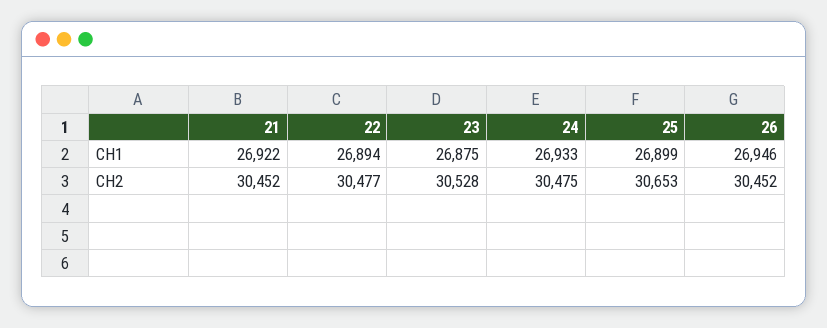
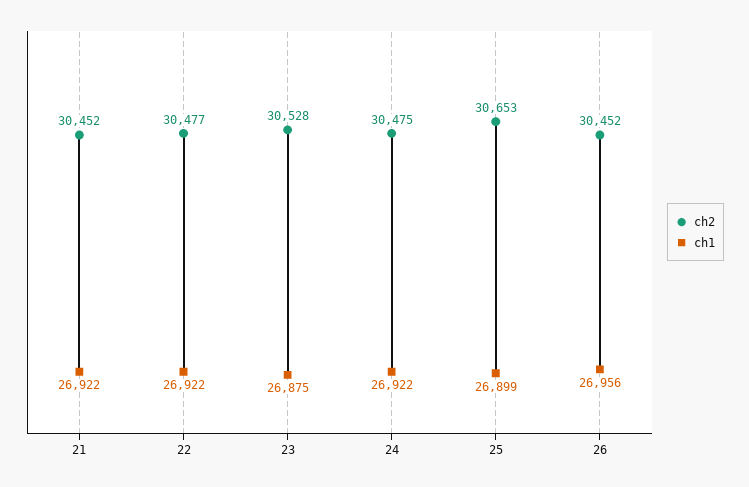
CH1, 22: 26894 -> 26922
CH1, 24: 26933 -> 26922
CH1, 26: 26946 -> 26956

